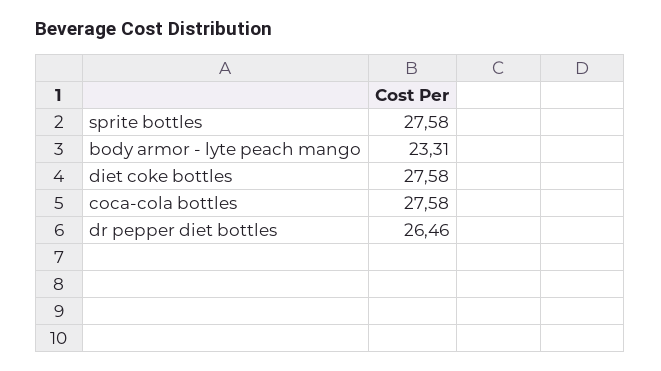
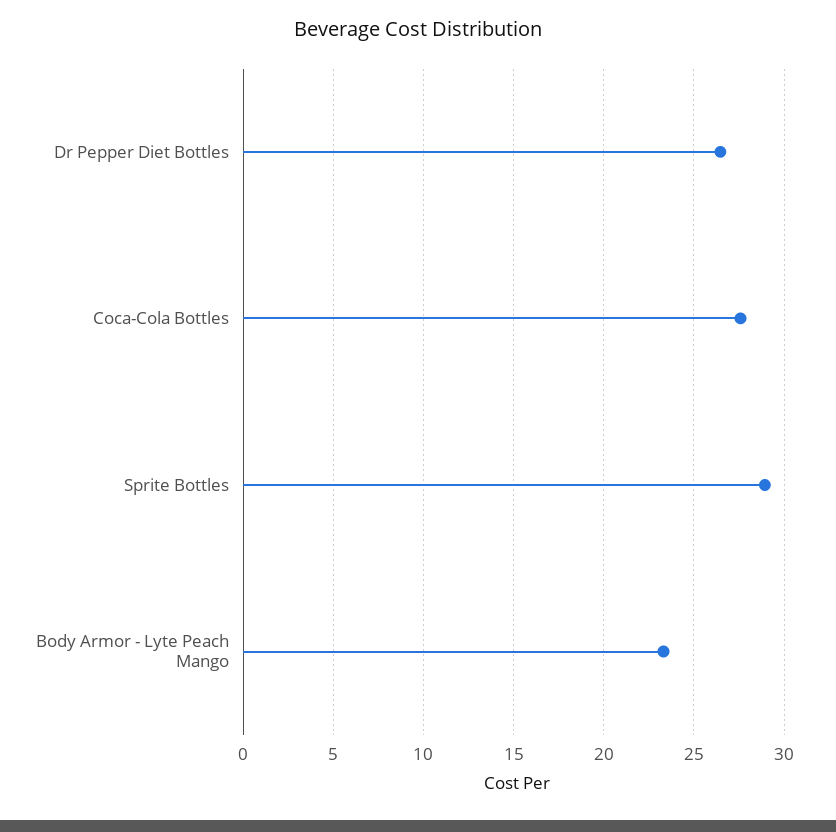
sprite bottles: 27.58 -> 29
diet coke bottles: 27.58 -> none

